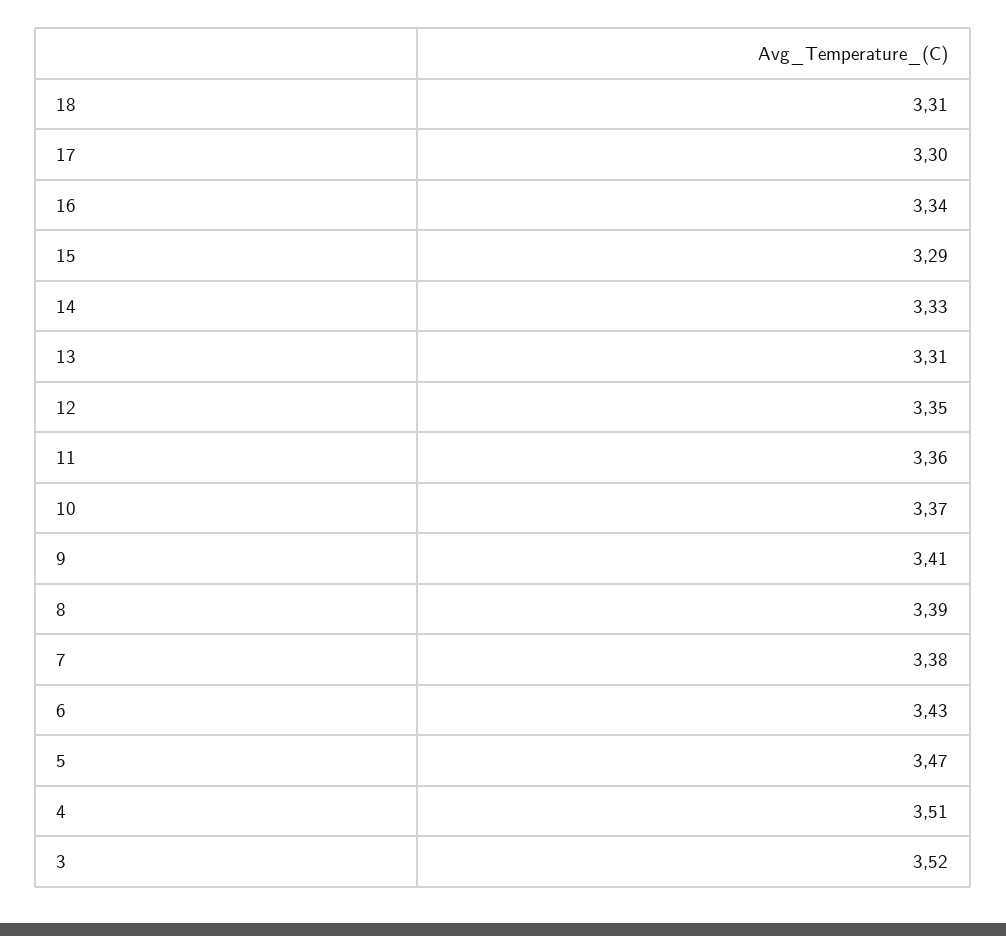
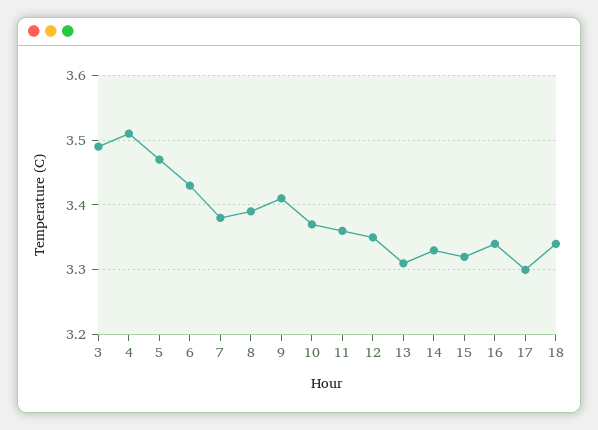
18: 3.31 -> 3.34
15: 3.29 -> 3.32
3: 3.52 -> 3.49

